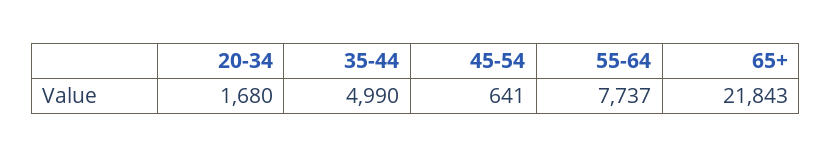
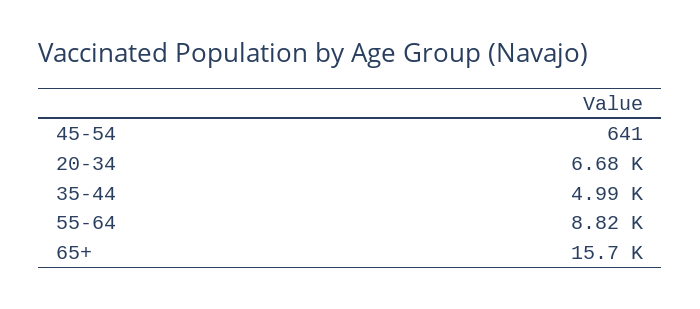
20-34: 1680 -> 6680
55-64: 7737 -> 8820
65+: 21843 -> 15700

